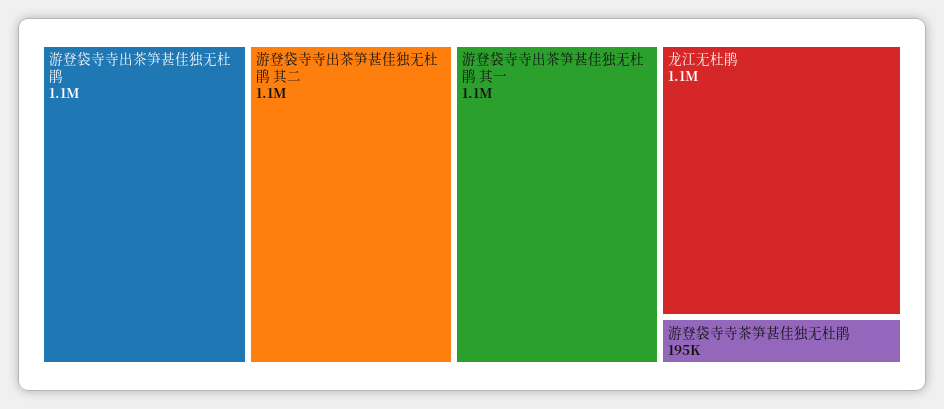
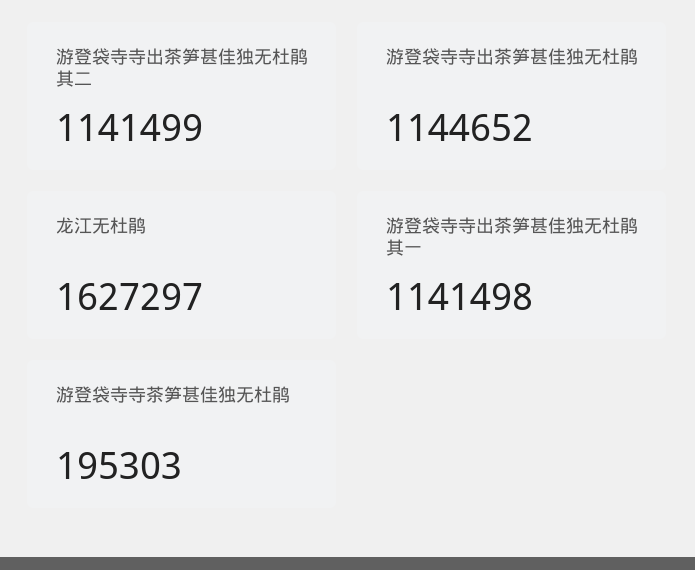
龙江无杜鹃: 1100000 -> 1627297

